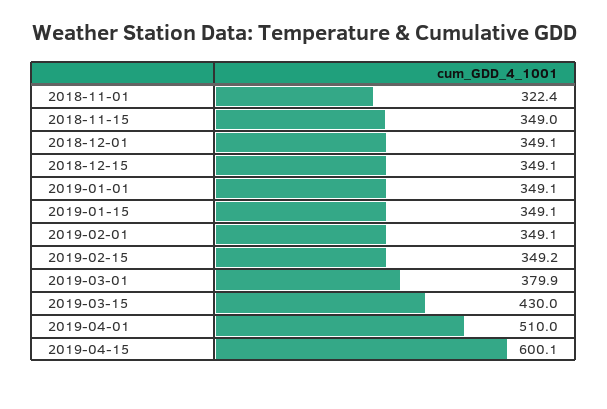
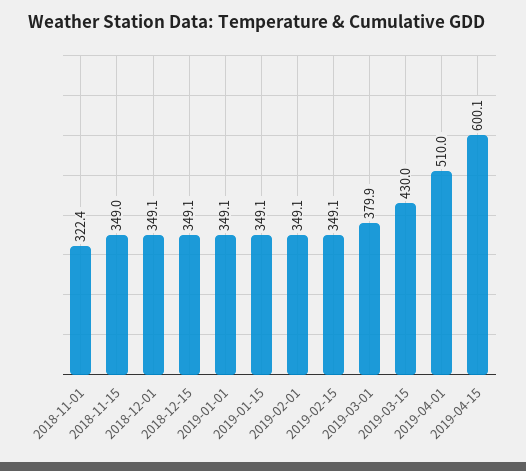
2019-02-15: 349.2 -> 349.1

